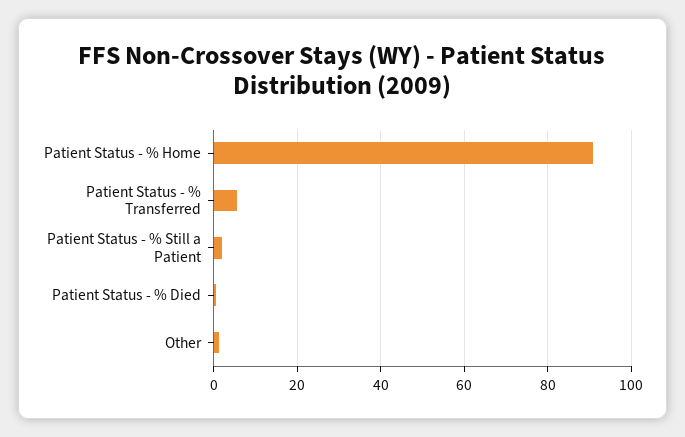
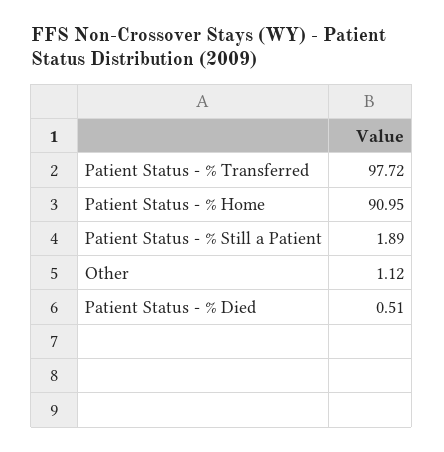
Patient Status - % Transferred: 6 -> 97.72

